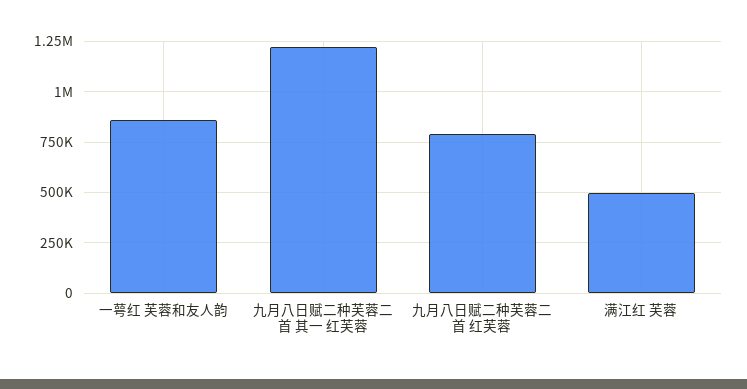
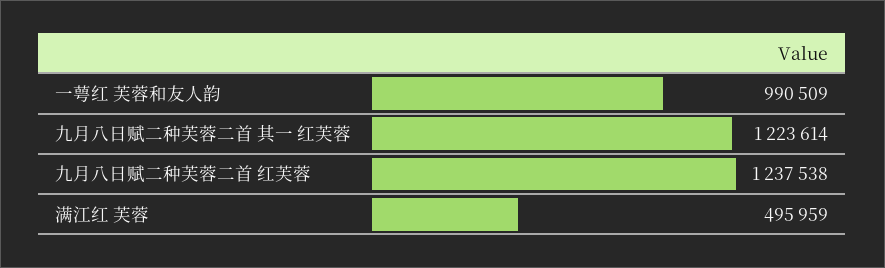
一萼红 芙蓉和友人韵: 850000 -> 990509
九月八日赋二种芙蓉二首 红芙蓉: 800000 -> 1237538

